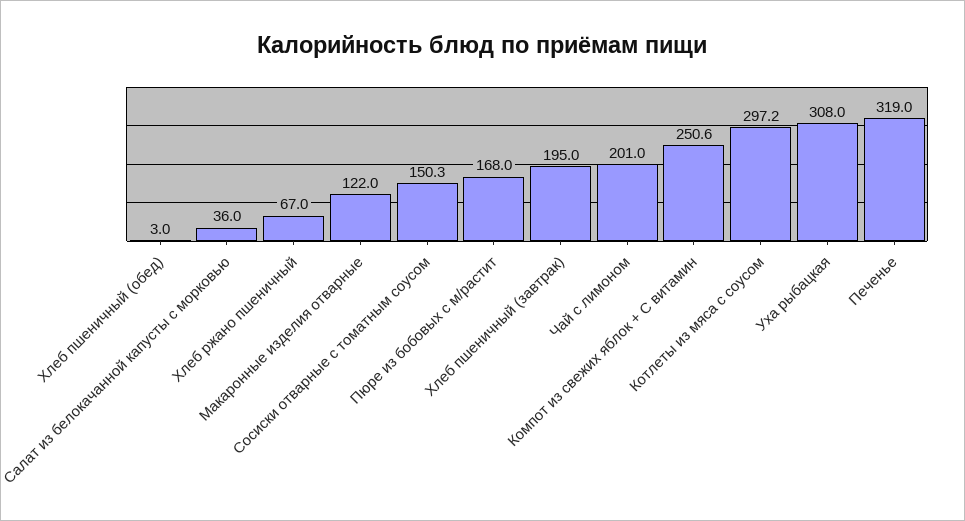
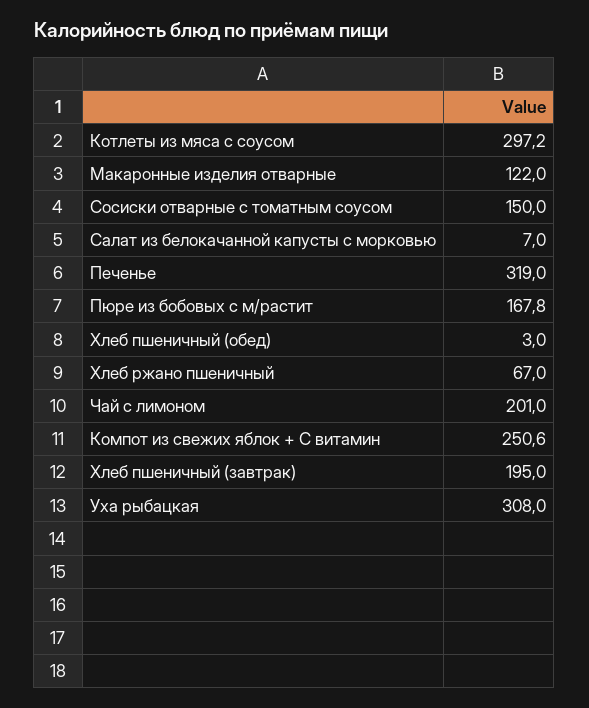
Салат из белокачанной капусты с морковью: 36 -> 7
Сосиски отварные с томатным соусом: 150.3 -> 150
Пюре из бобовых с м/растит: 168 -> 167.8

